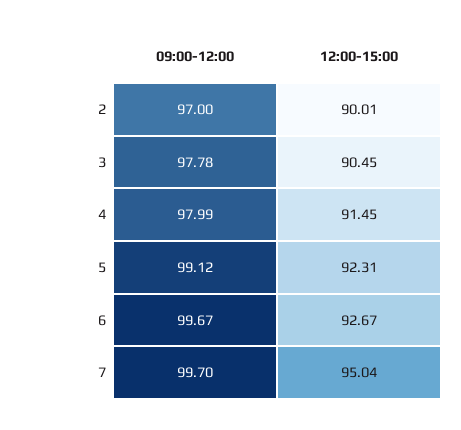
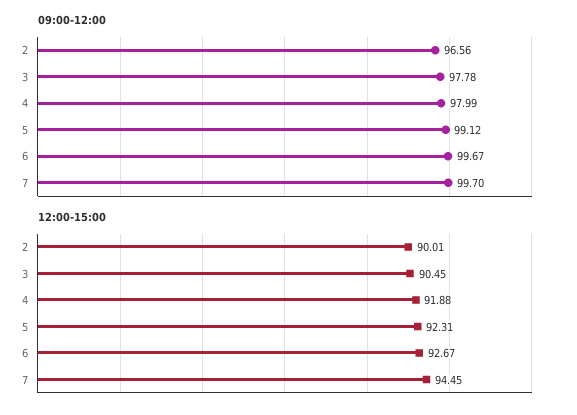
09:00-12:00, 2: 97 -> 96.56
12:00-15:00, 4: 91.45 -> 91.88
12:00-15:00, 7: 95.04 -> 94.45

